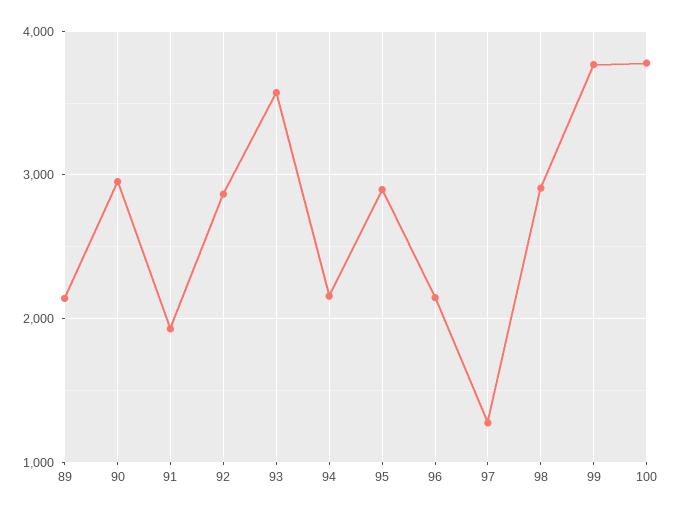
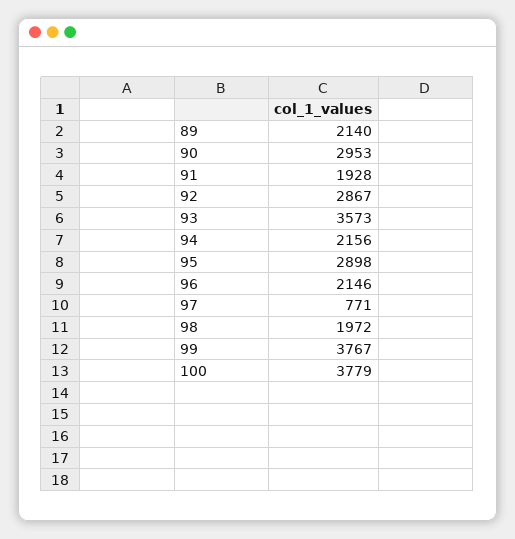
97: 1300 -> 771
98: 2900 -> 1972

